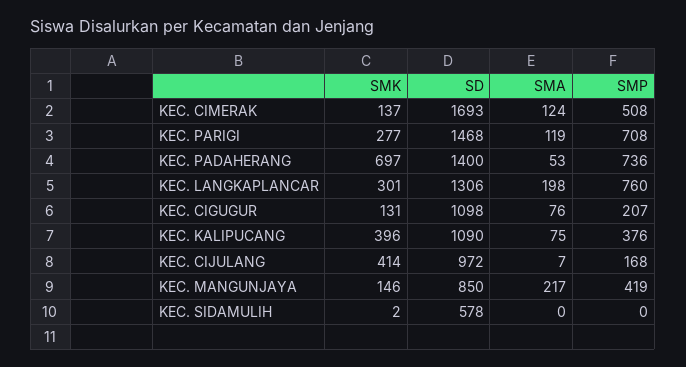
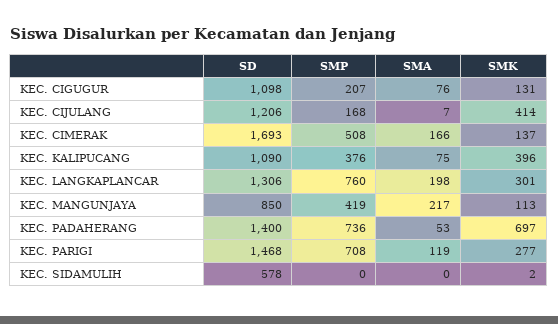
SMA, KEC. CIMERAK: 124 -> 166
SD, KEC. CIJULANG: 972 -> 1206
SMK, KEC. MANGUNJAYA: 146 -> 113

